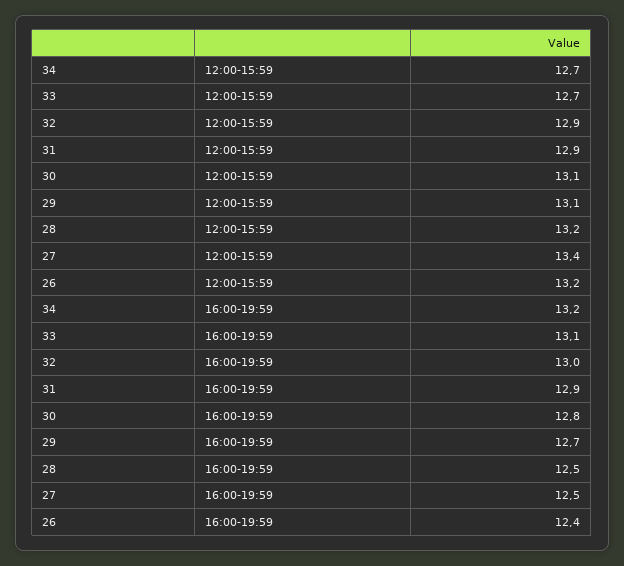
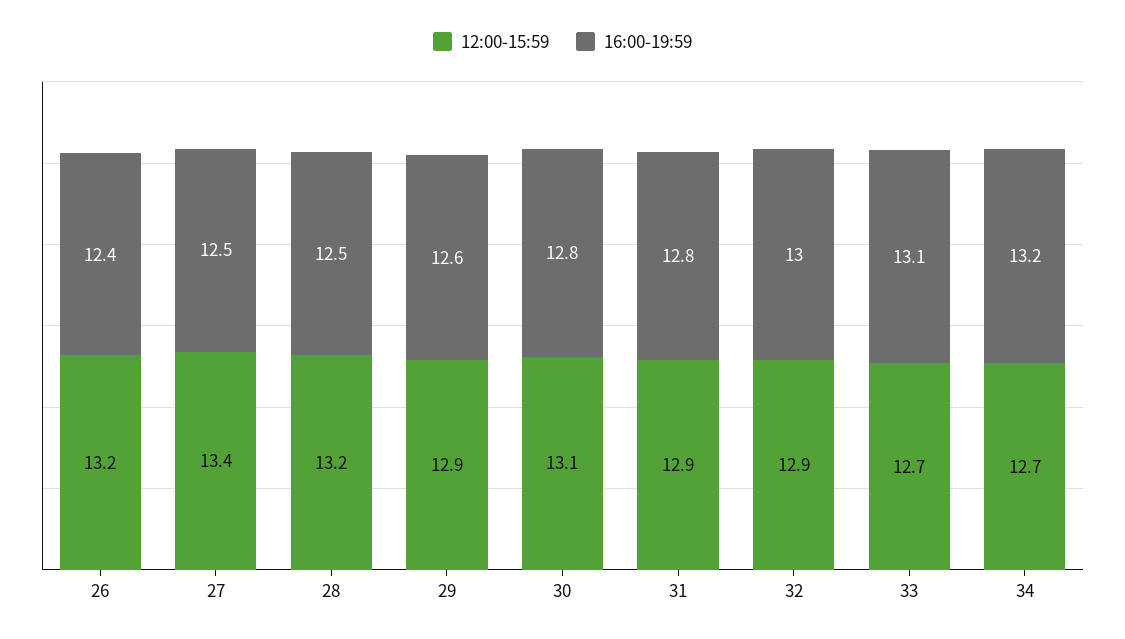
12:00-15:59, 29: 13.1 -> 12.9
16:00-19:59, 31: 12.9 -> 12.8
16:00-19:59, 29: 12.7 -> 12.6

